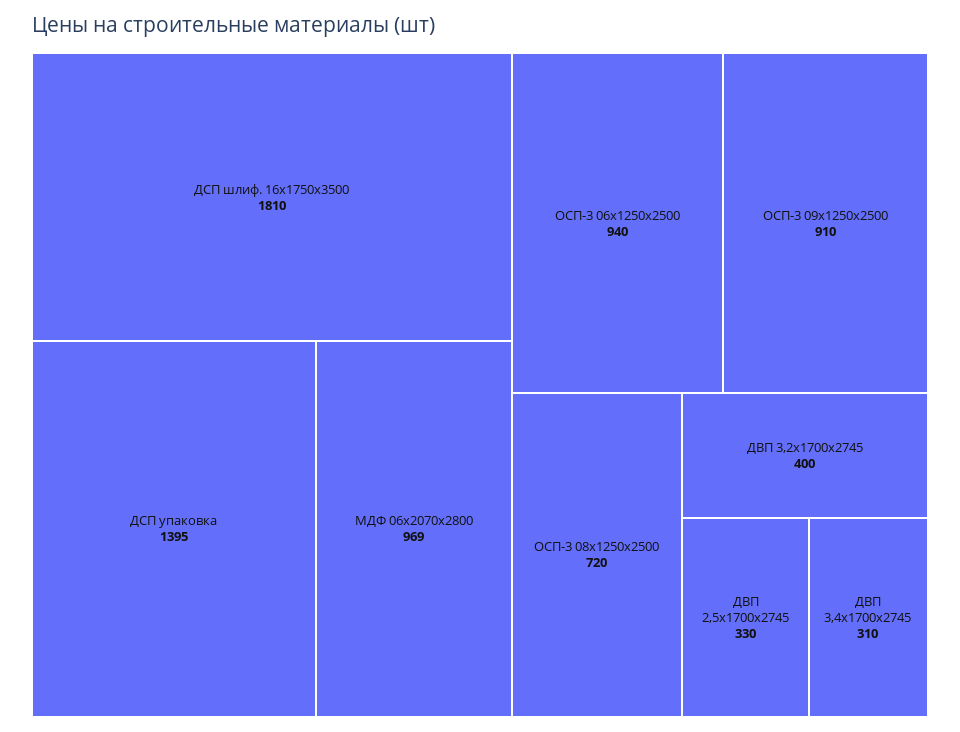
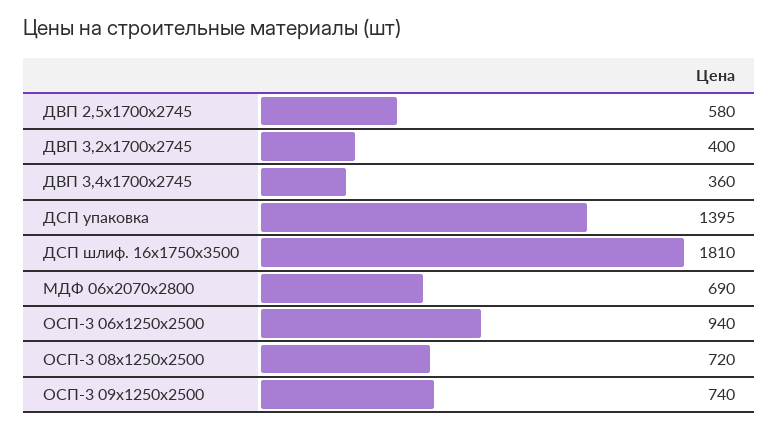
МДФ 06х2070х2800: 969 -> 690
ОСП-3 09x1250x2500: 910 -> 740
ДВП 2,5х1700х2745: 330 -> 580
ДВП 3,4х1700х2745: 310 -> 360

